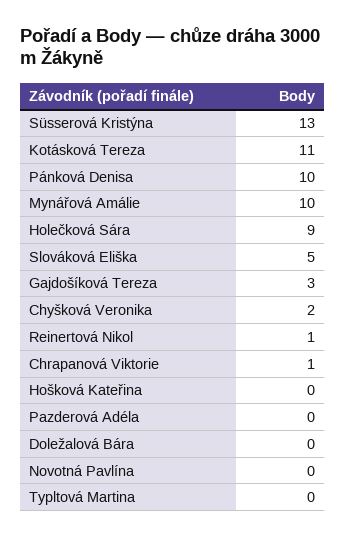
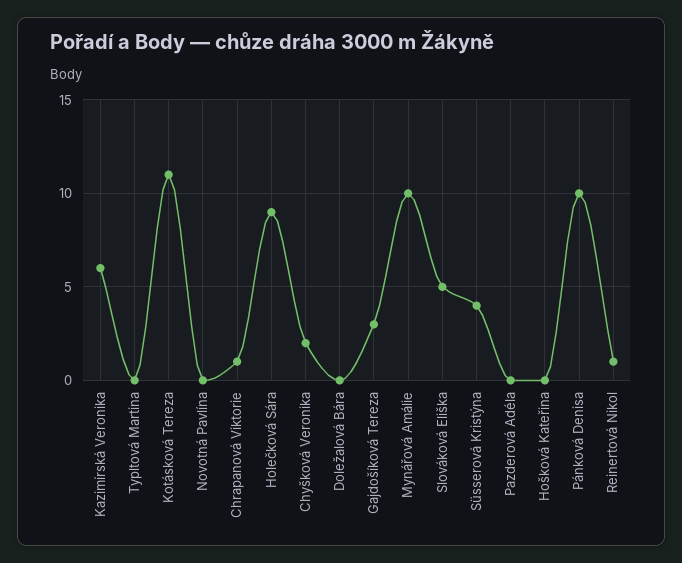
Süsserová Kristýna: 13 -> 4
Kazimírská Veronika: none -> 6

